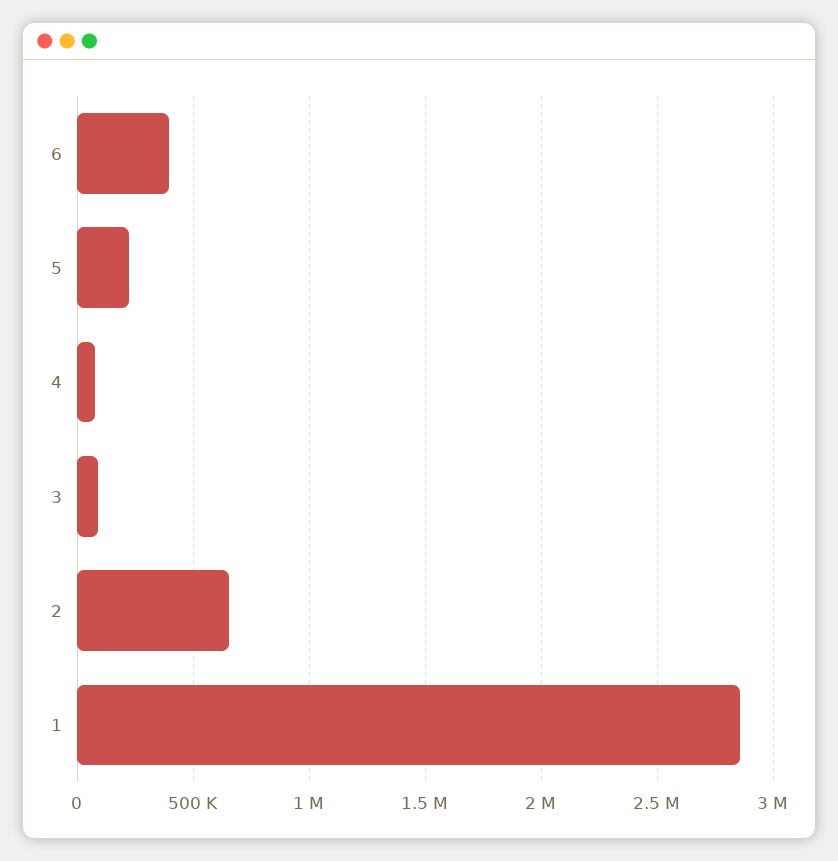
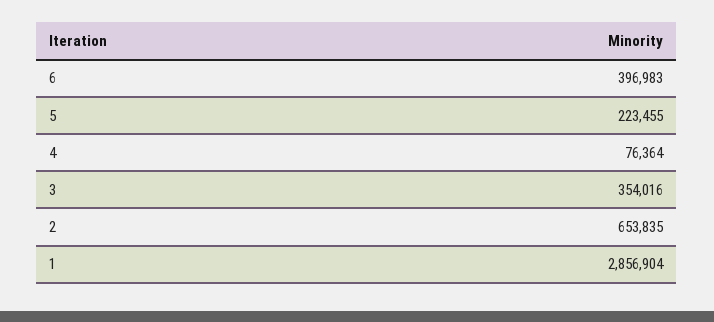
3: 100000 -> 354016

